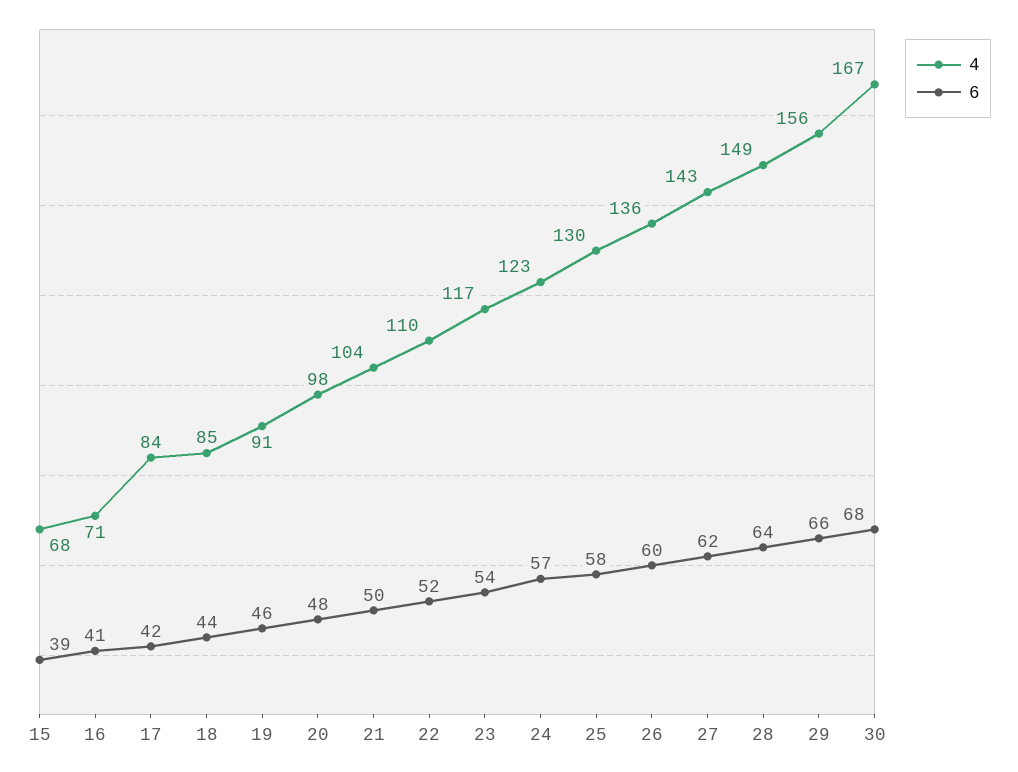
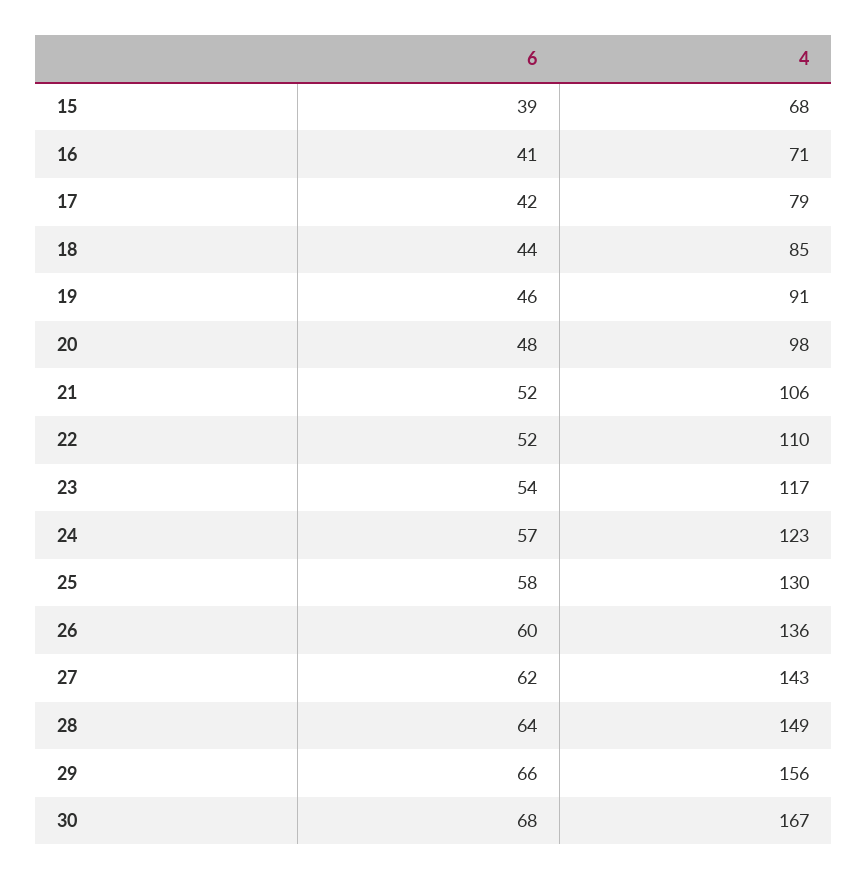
4, 17: 84 -> 79
4, 21: 104 -> 106
6, 21: 50 -> 52

